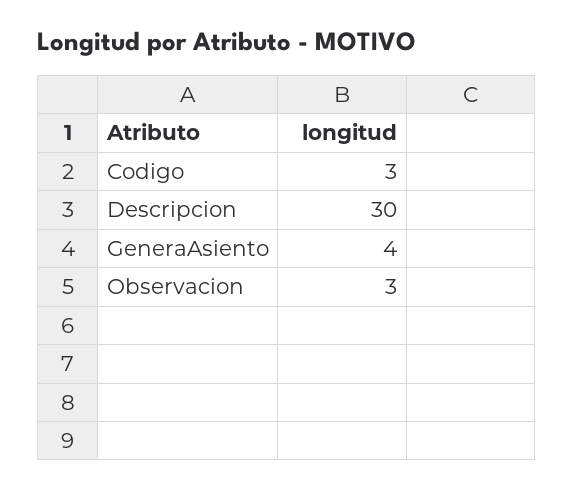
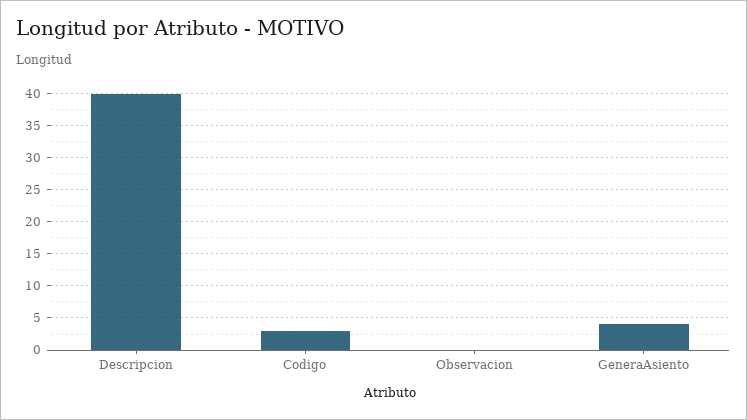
Descripcion: 30 -> 40
Observacion: 3 -> 0

